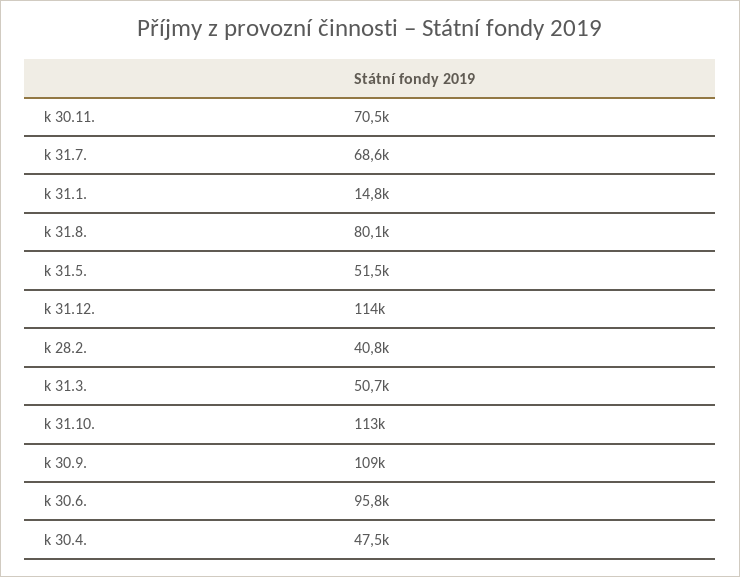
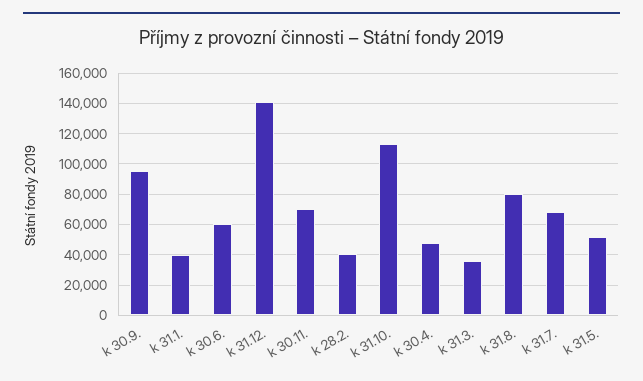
k 31.1.: 14800 -> 40000
k 31.12.: 114000 -> 140000
k 31.3.: 50700 -> 35000
k 30.9.: 109000 -> 95000
k 30.6.: 95800 -> 60000

